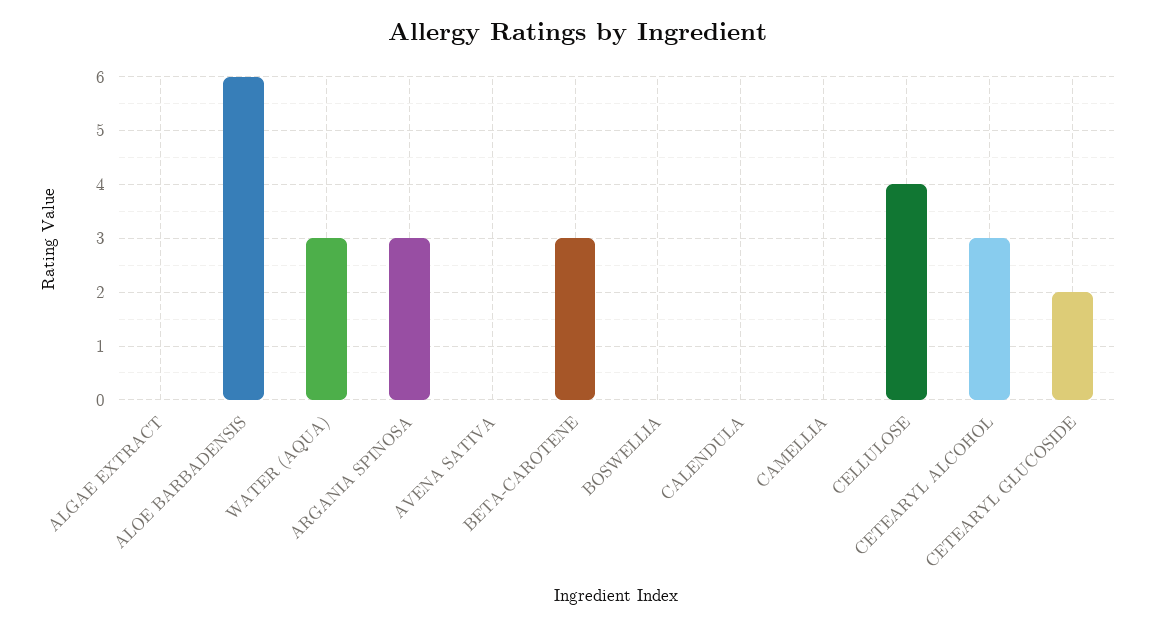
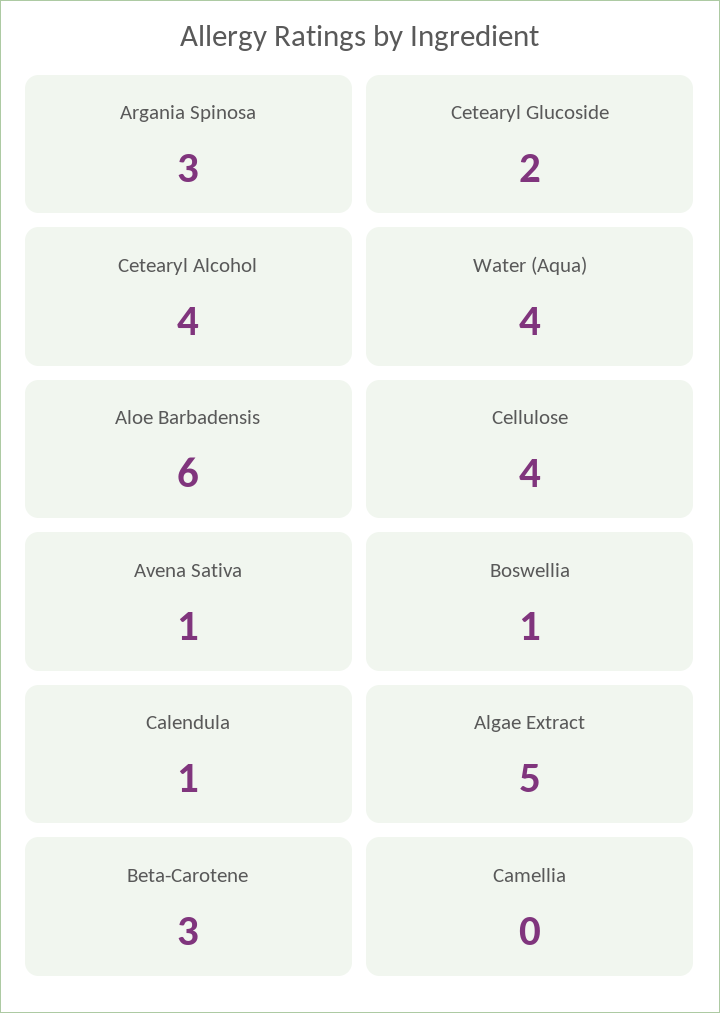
ALGAE EXTRACT: 0 -> 5
WATER (AQUA): 3 -> 4
AVENA SATIVA: 0 -> 1
BOSWELLIA: 0 -> 1
CALENDULA: 0 -> 1
CETEARYL ALCOHOL: 3 -> 4

